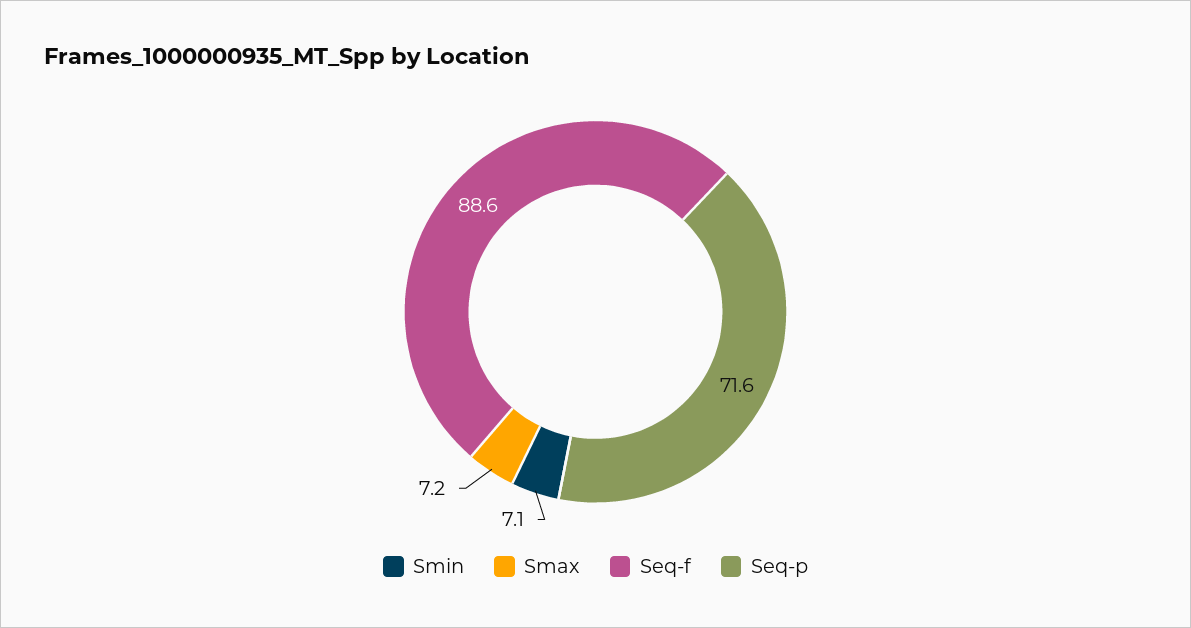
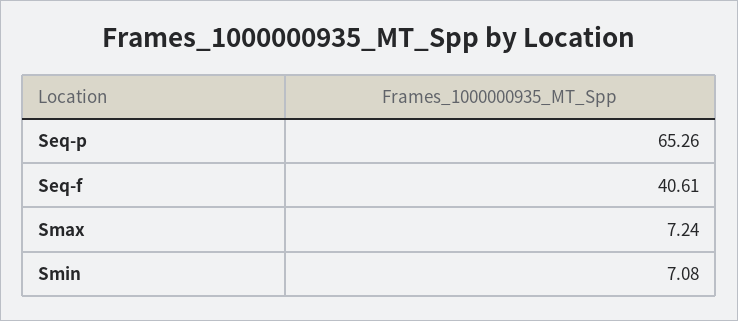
Seq-f: 88.6 -> 40.61
Seq-p: 71.6 -> 65.26

